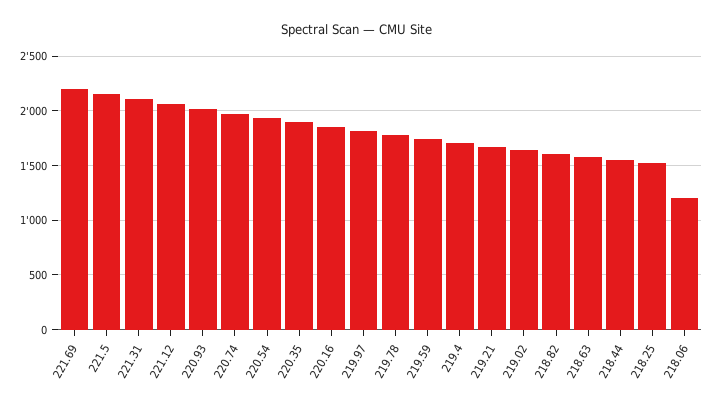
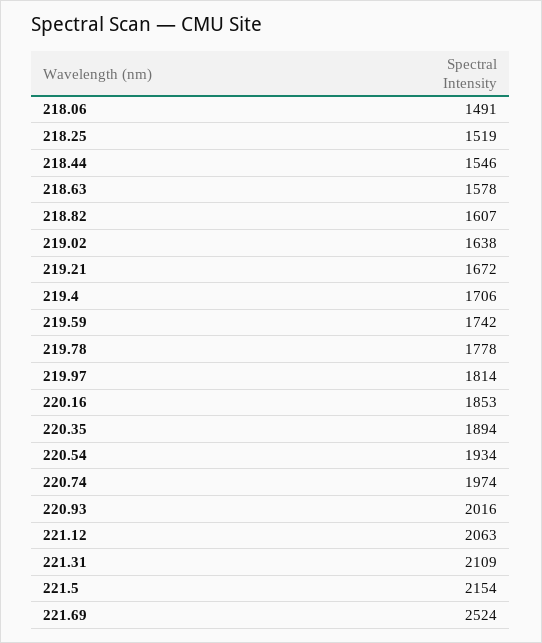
221.69: 2200 -> 2524
218.06: 1200 -> 1491

